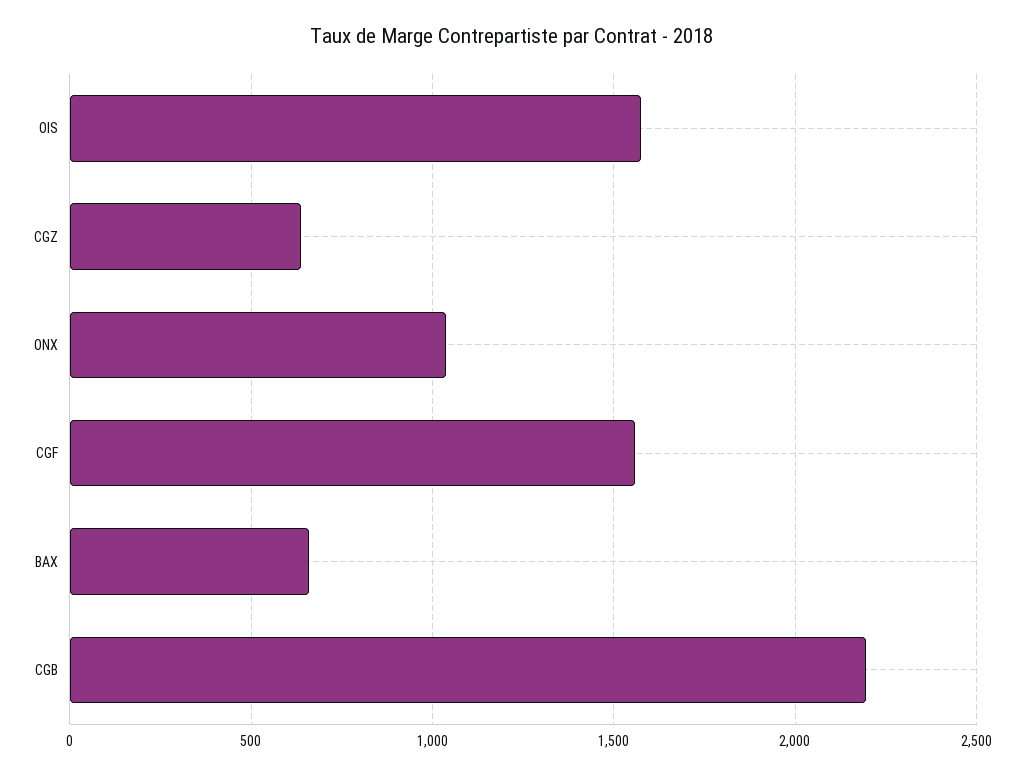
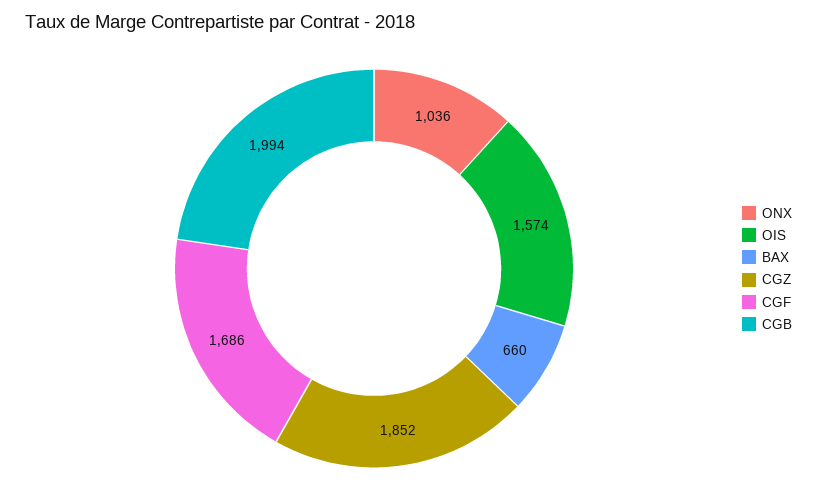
CGZ: 650 -> 1852
CGF: 1550 -> 1686
CGB: 2200 -> 1994

